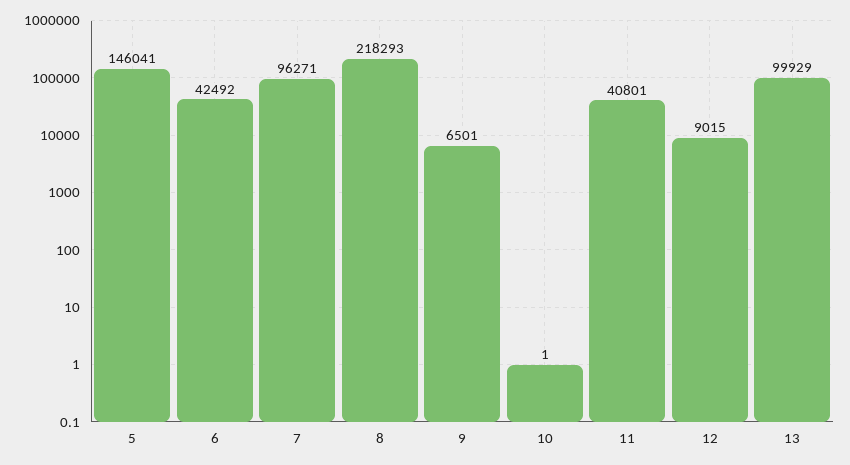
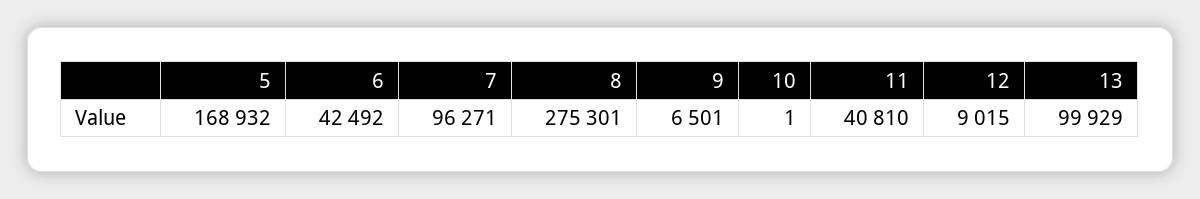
5: 146041 -> 168932
8: 218293 -> 275301
11: 40801 -> 40810

